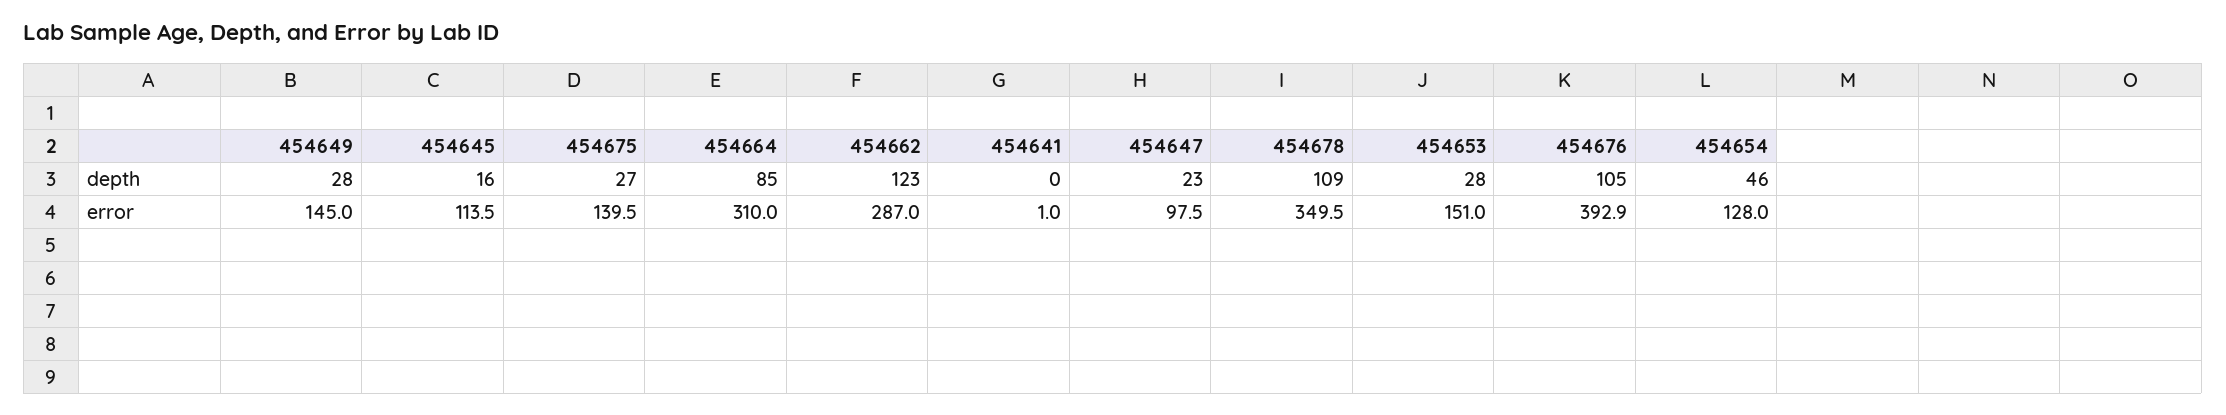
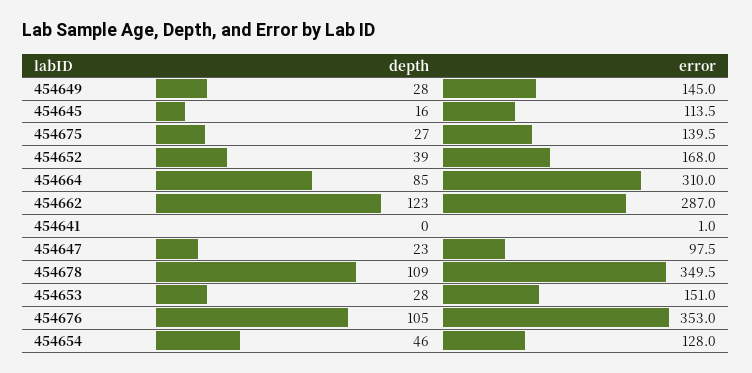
454676, error: 392.9 -> 353
454652, depth: none -> 39
454652, error: none -> 168

